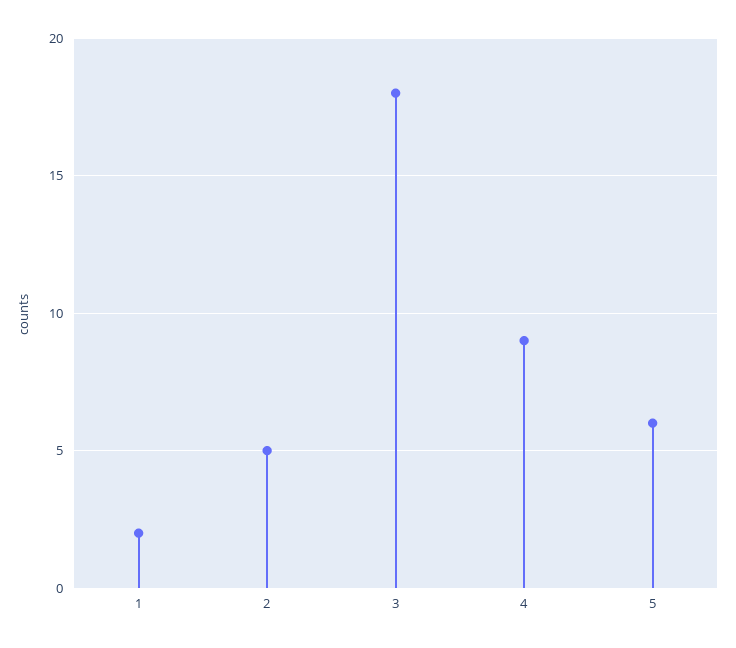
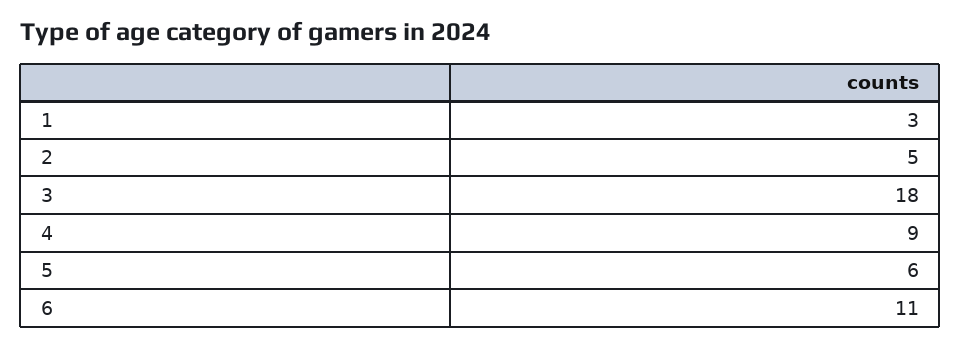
1: 2 -> 3
6: none -> 11

